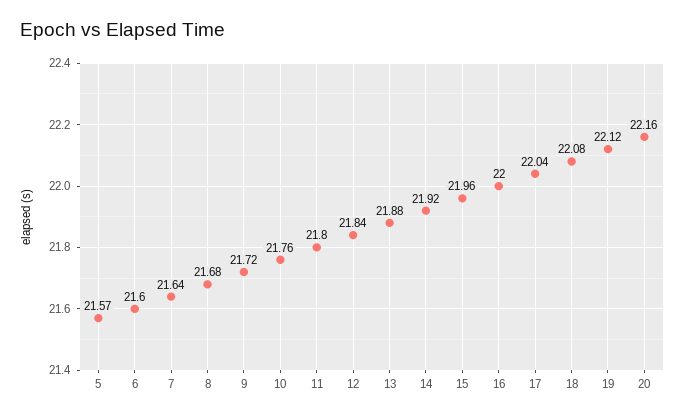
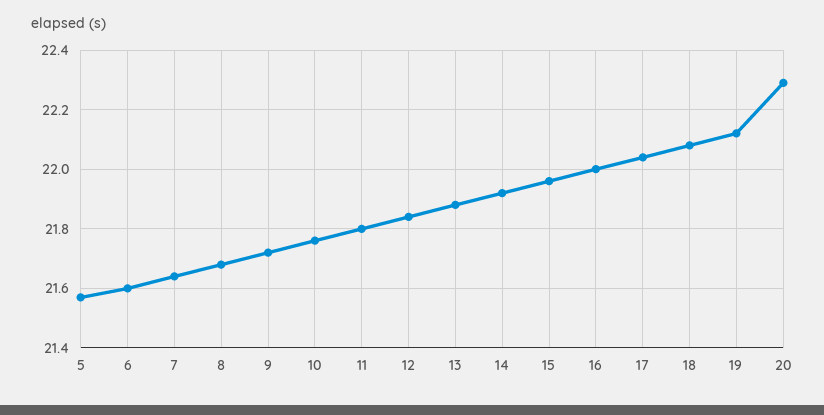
20: 22.16 -> 22.3

